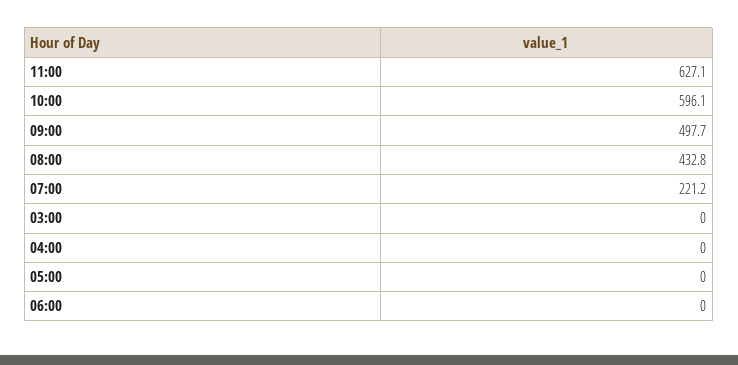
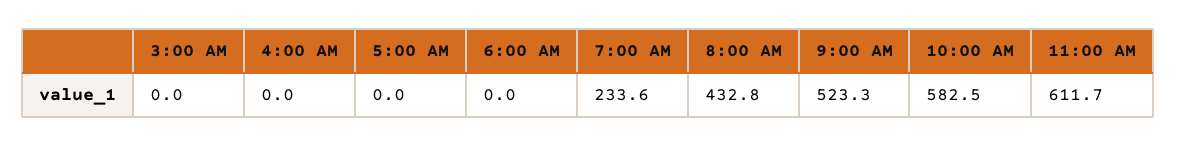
11:00: 627.1 -> 611.7
10:00: 596.1 -> 582.5
09:00: 497.7 -> 523.3
07:00: 221.2 -> 233.6

